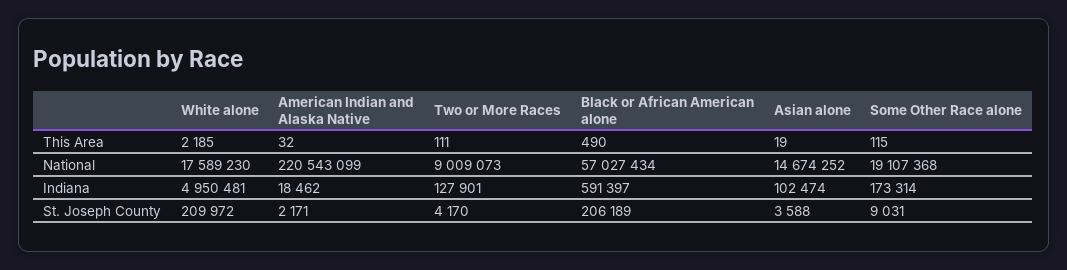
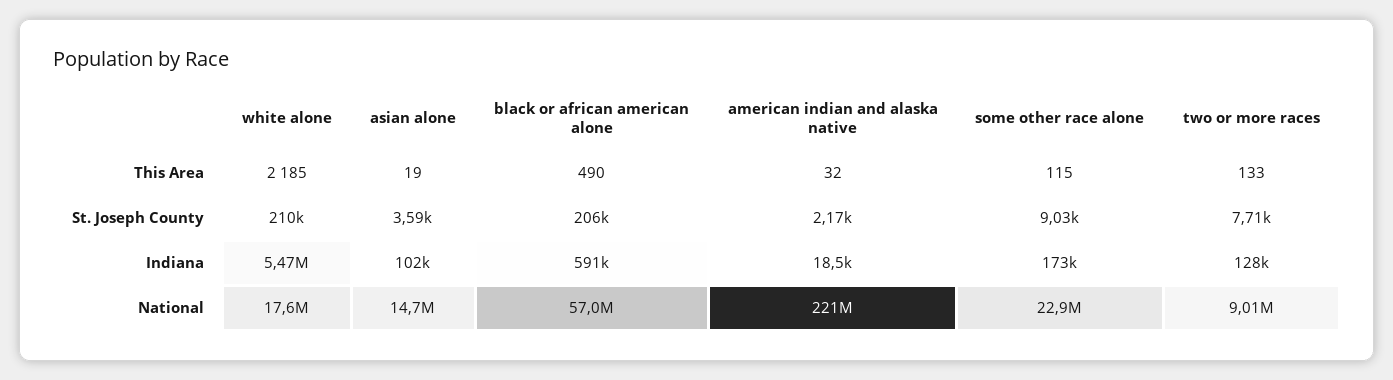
Two or More Races, This Area: 111 -> 133
Some Other Race alone, National: 19107368 -> 22900000
White alone, Indiana: 4950481 -> 5470000
Two or More Races, St. Joseph County: 4170 -> 7710

